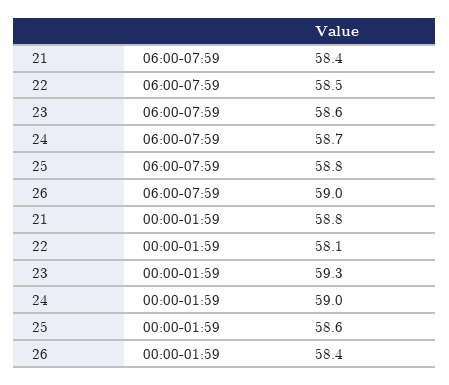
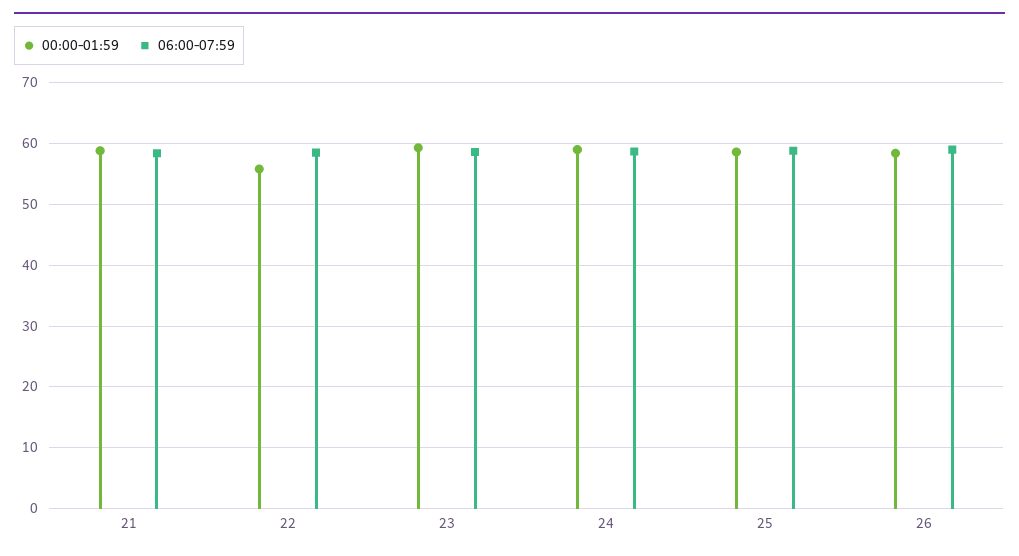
00:00-01:59, 22: 58.1 -> 56

